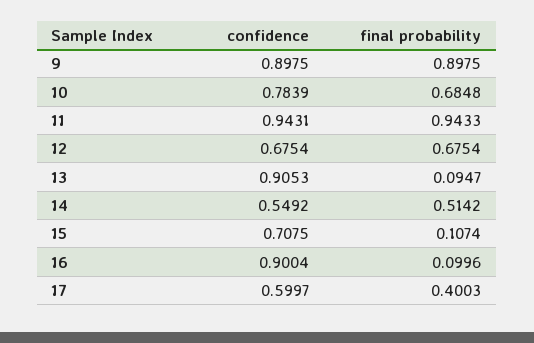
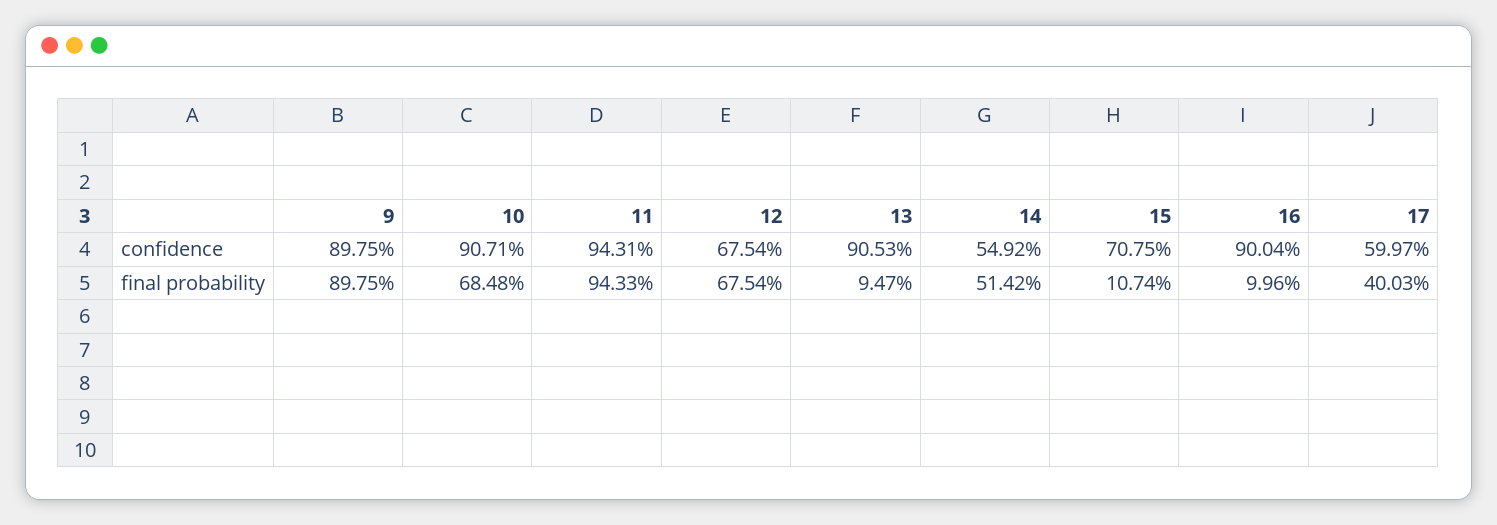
confidence, 10: 0.7839 -> 0.9071

